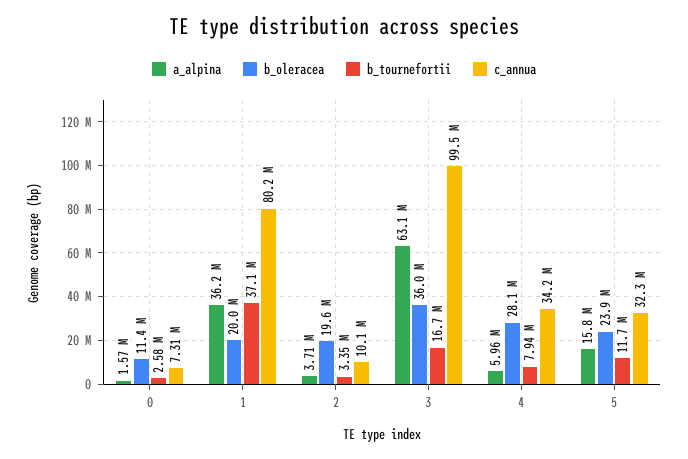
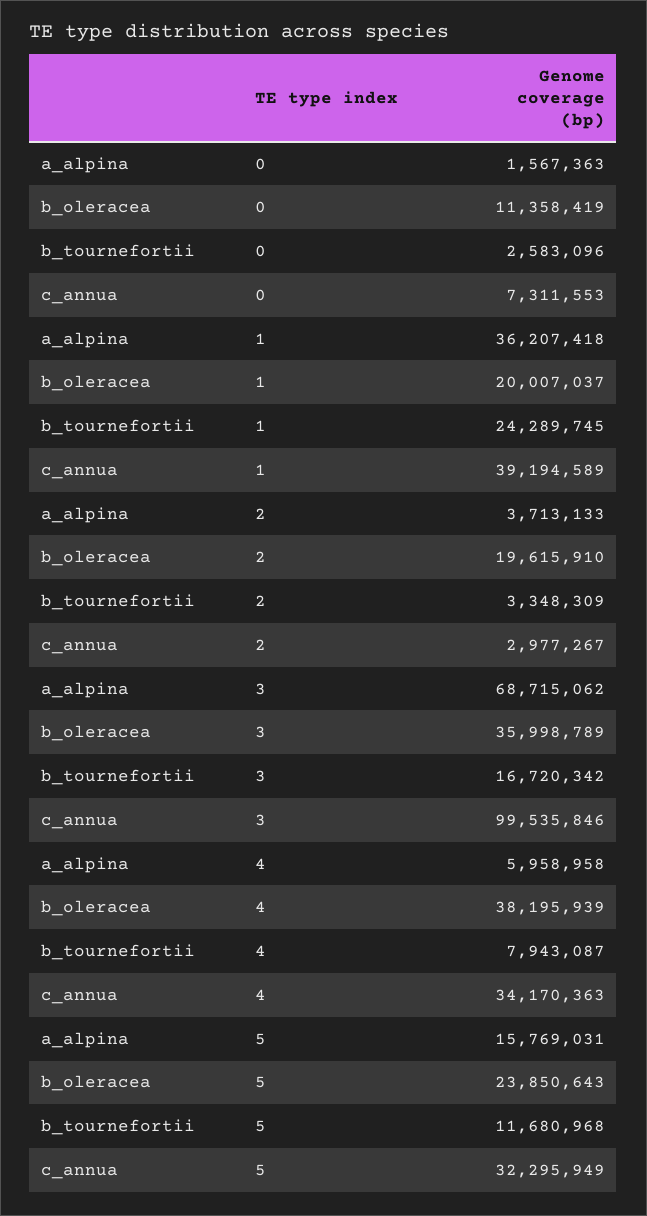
b_tournefortii, 1: 37100000 -> 24289745
c_annua, 1: 80200000 -> 39194589
c_annua, 2: 10100000 -> 2977267
a_alpina, 3: 63100000 -> 68715062
b_oleracea, 4: 28100000 -> 38195939

